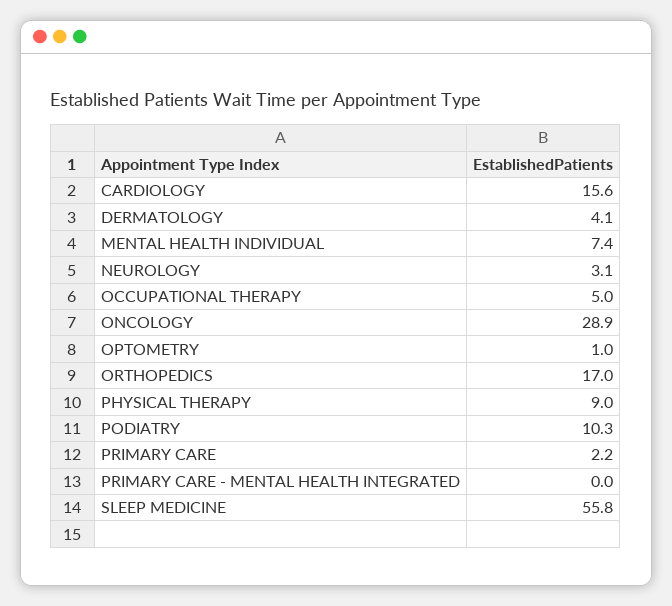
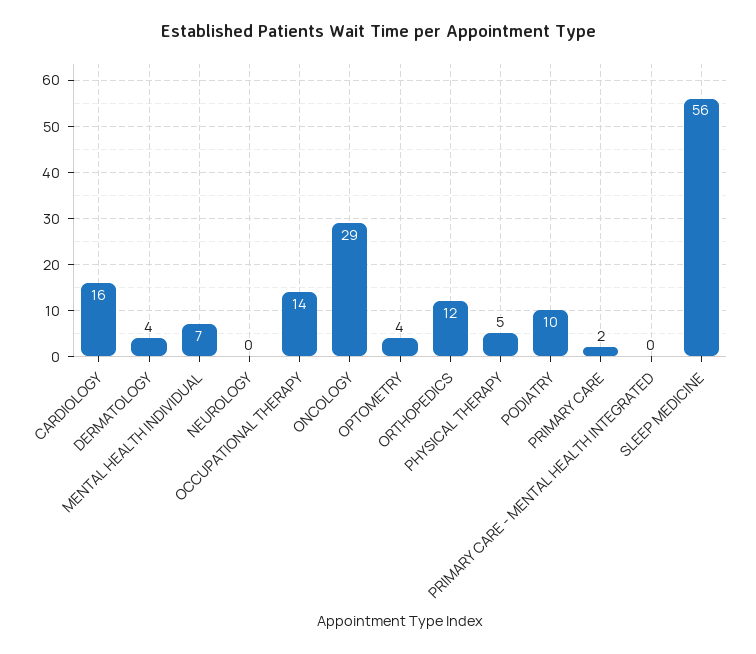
NEUROLOGY: 3.1 -> 0
OCCUPATIONAL THERAPY: 5 -> 14
OPTOMETRY: 1 -> 4
ORTHOPEDICS: 17 -> 12
PHYSICAL THERAPY: 9 -> 5

